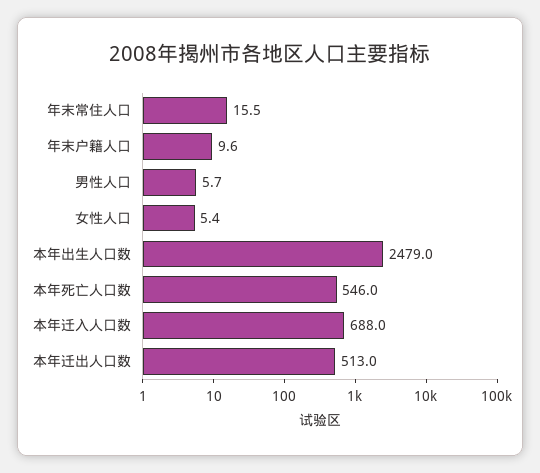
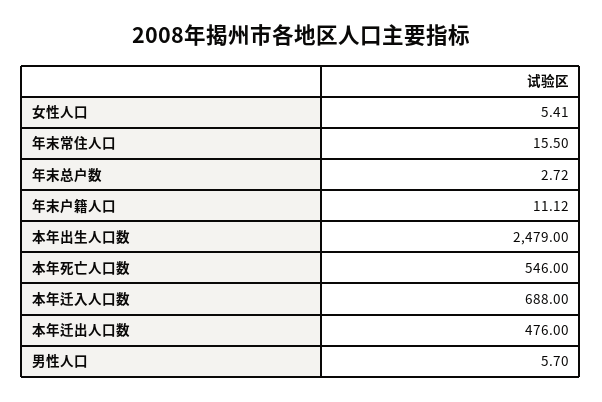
年末户籍人口: 9.6 -> 11.12
本年迁出人口数: 513 -> 476
年末总户数: none -> 2.72

